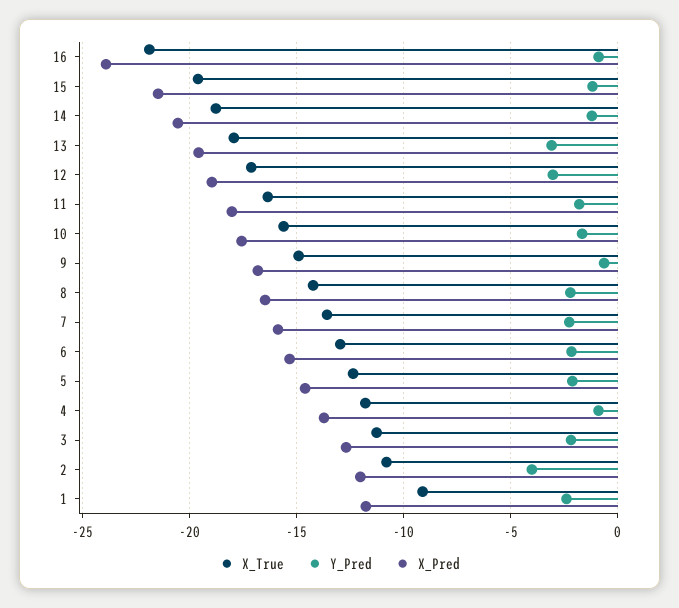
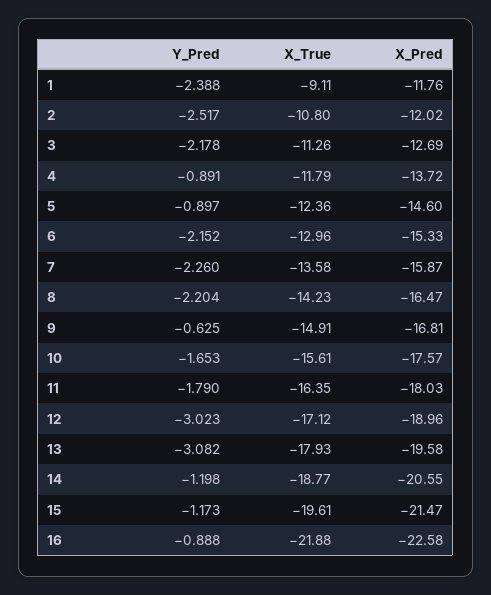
X_Pred, 16: -24 -> -22.58
Y_Pred, 5: -2 -> -0.897
Y_Pred, 2: -4 -> -2.517

